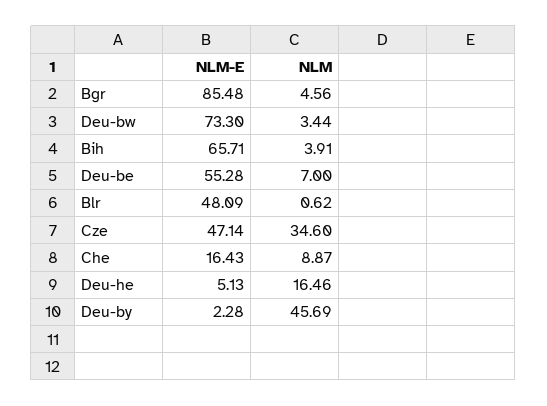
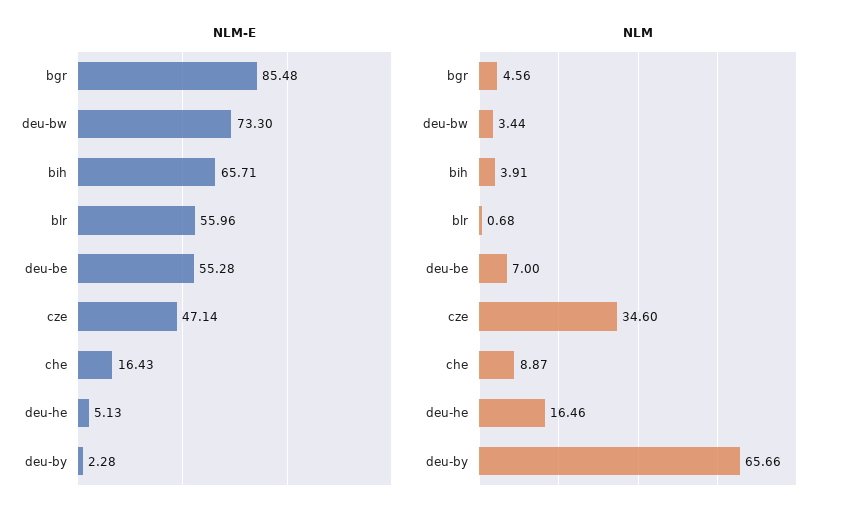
NLM-E, Blr: 48.09 -> 55.96
NLM, Blr: 0.62 -> 0.68
NLM, Deu-by: 45.69 -> 65.66

